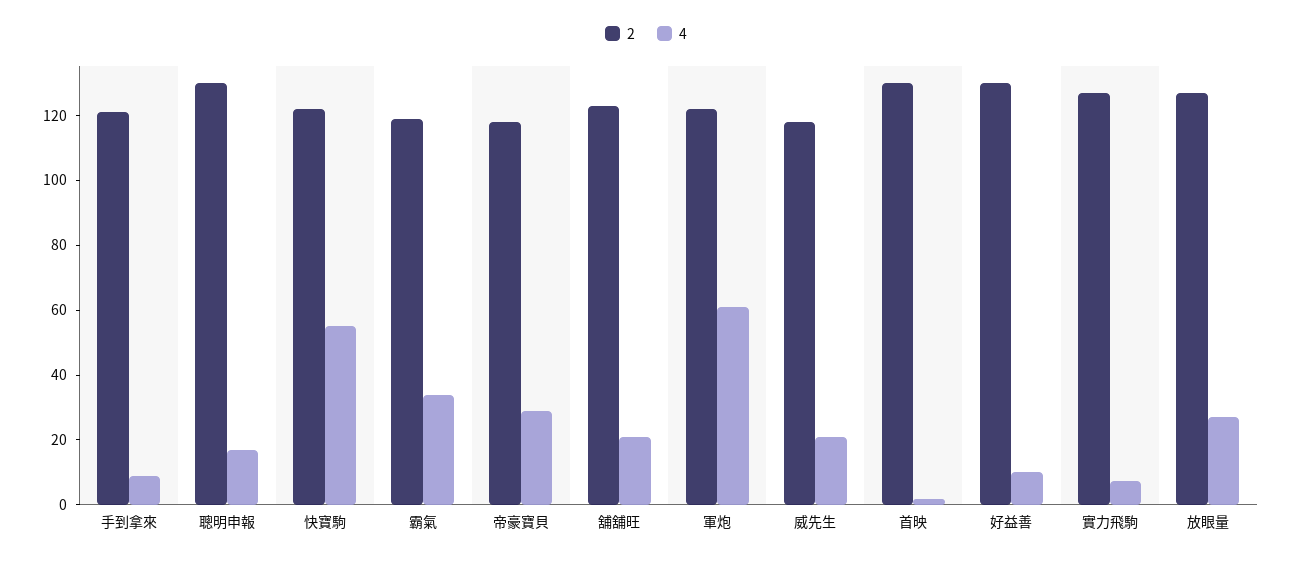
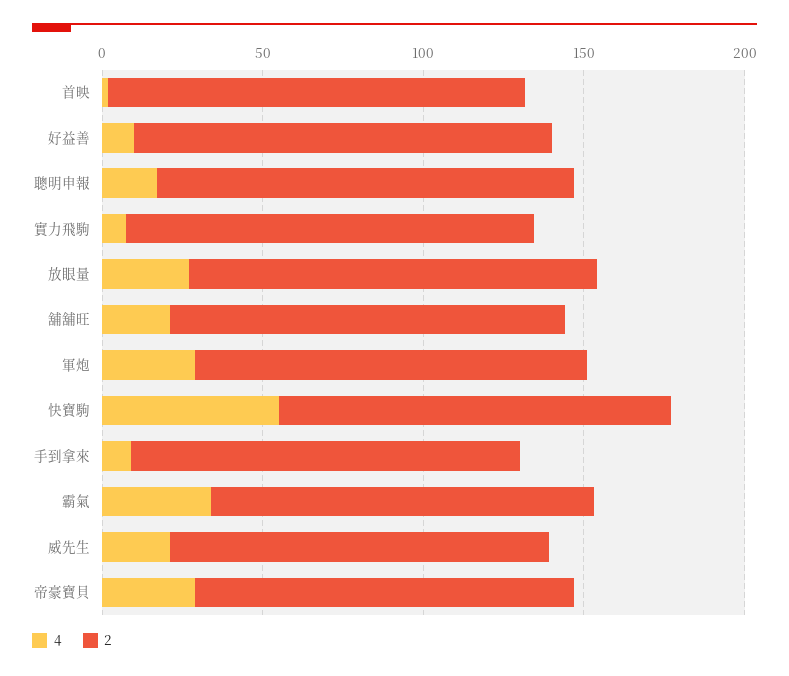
4, 軍炮: 60 -> 30

